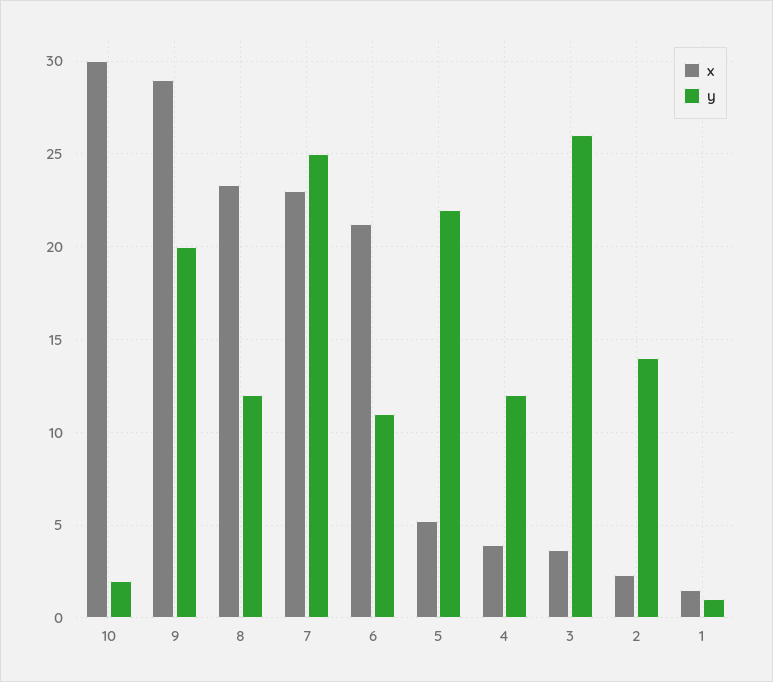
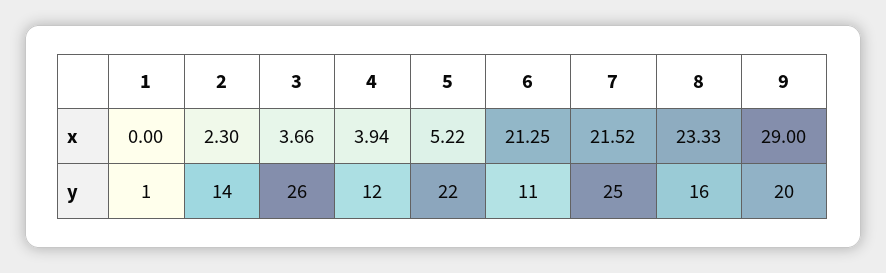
x, 10: 30 -> none
y, 10: 2 -> none
y, 8: 12 -> 16
x, 7: 23 -> 21.52
x, 1: 1.5 -> 0

